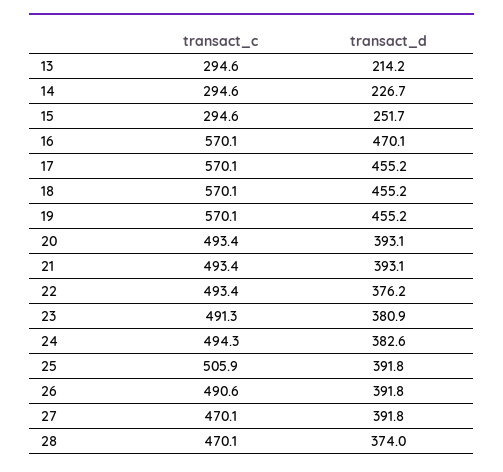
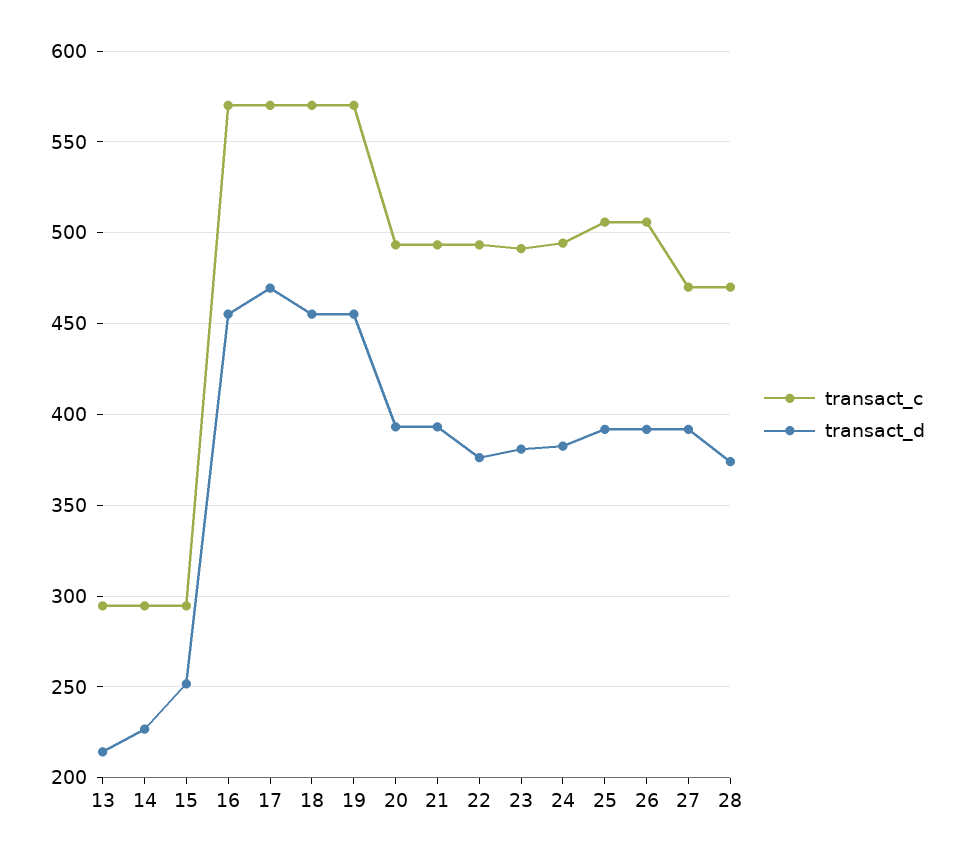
transact_d, 16: 470.1 -> 455
transact_d, 17: 455.2 -> 470
transact_c, 26: 490.6 -> 505

